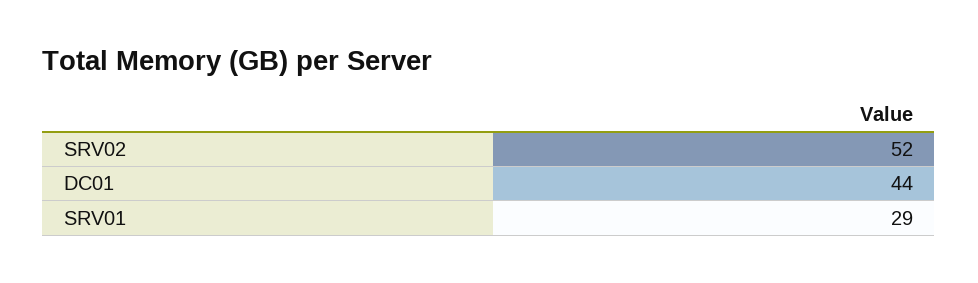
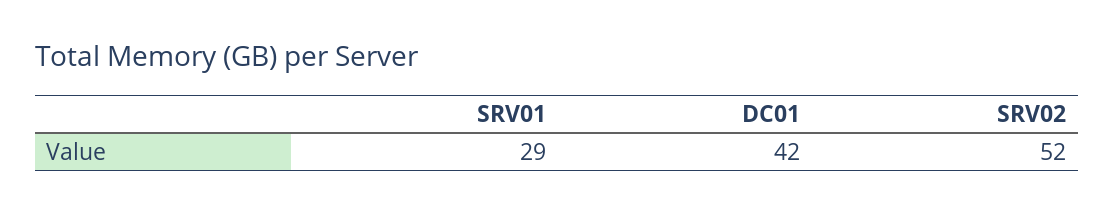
DC01: 44 -> 42

